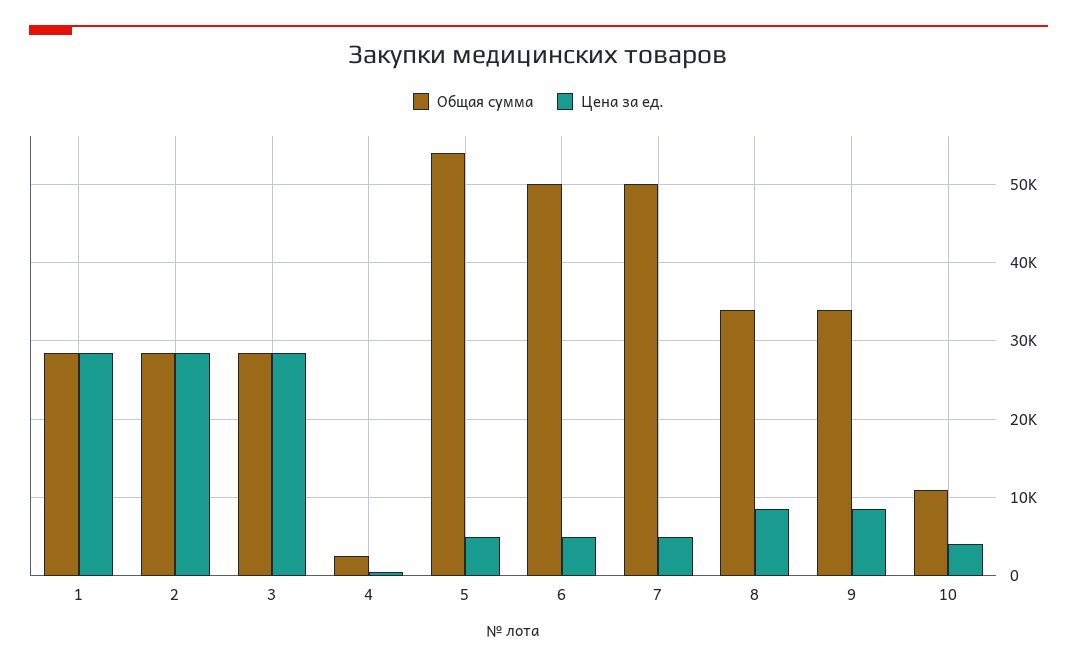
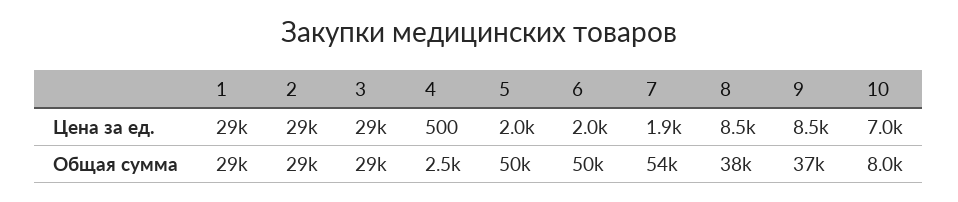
Общая сумма, 5: 54000 -> 50000
Цена за ед., 5: 5000 -> 2000
Цена за ед., 6: 5000 -> 2000
Общая сумма, 7: 50000 -> 54000
Цена за ед., 7: 5000 -> 1900
Общая сумма, 8: 34000 -> 38000
Общая сумма, 9: 34000 -> 37000
Общая сумма, 10: 11000 -> 8000
Цена за ед., 10: 4000 -> 7000

